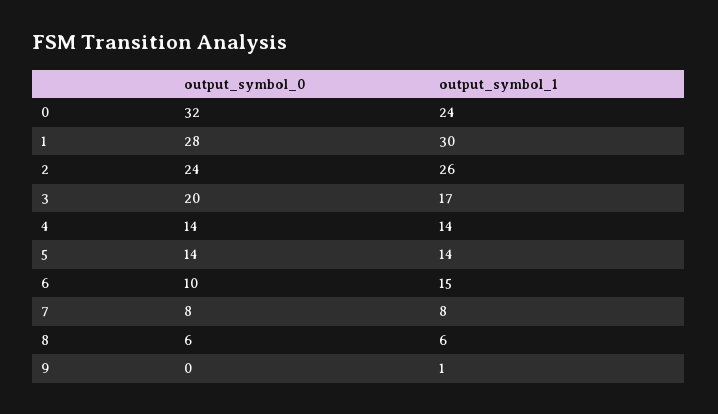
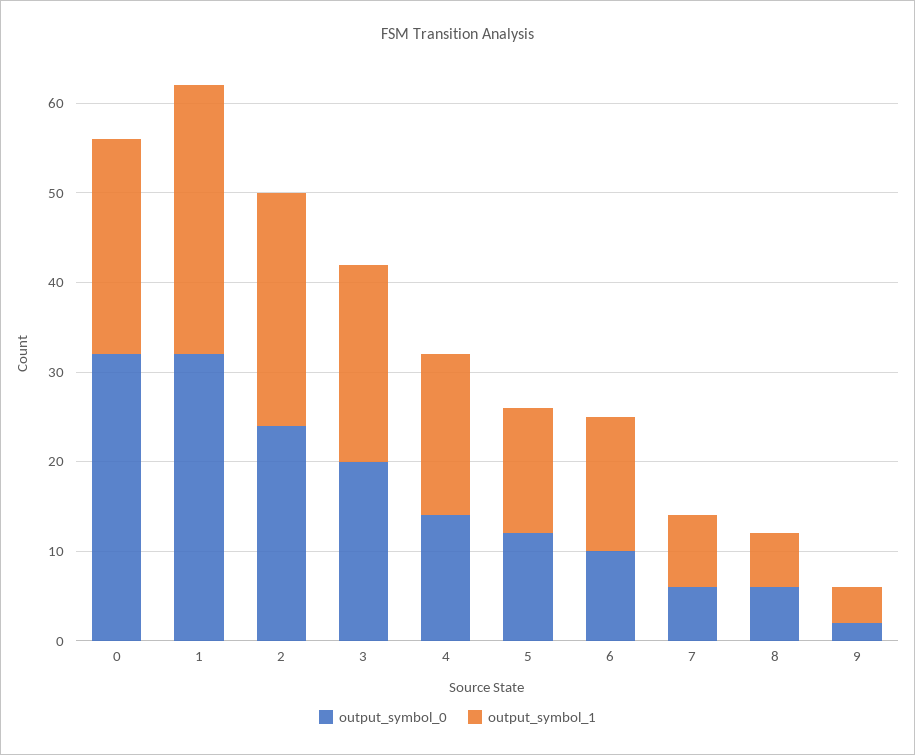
output_symbol_0, 1: 28 -> 32
output_symbol_1, 3: 17 -> 22
output_symbol_1, 4: 14 -> 18
output_symbol_0, 5: 14 -> 12
output_symbol_0, 7: 8 -> 6
output_symbol_0, 9: 0 -> 2
output_symbol_1, 9: 1 -> 4

